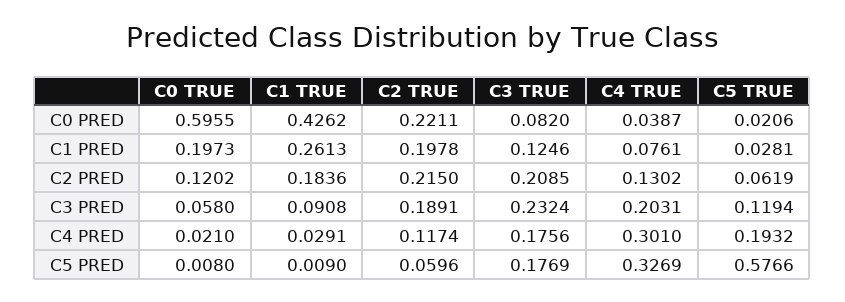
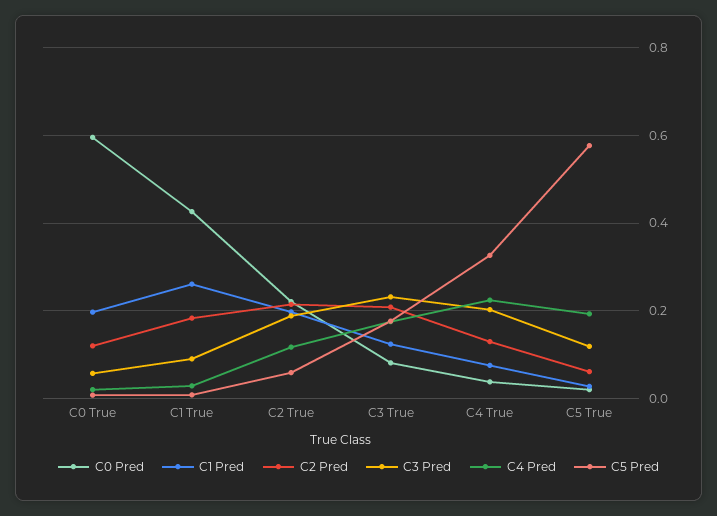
C4 PRED, C4 TRUE: 0.301 -> 0.22

